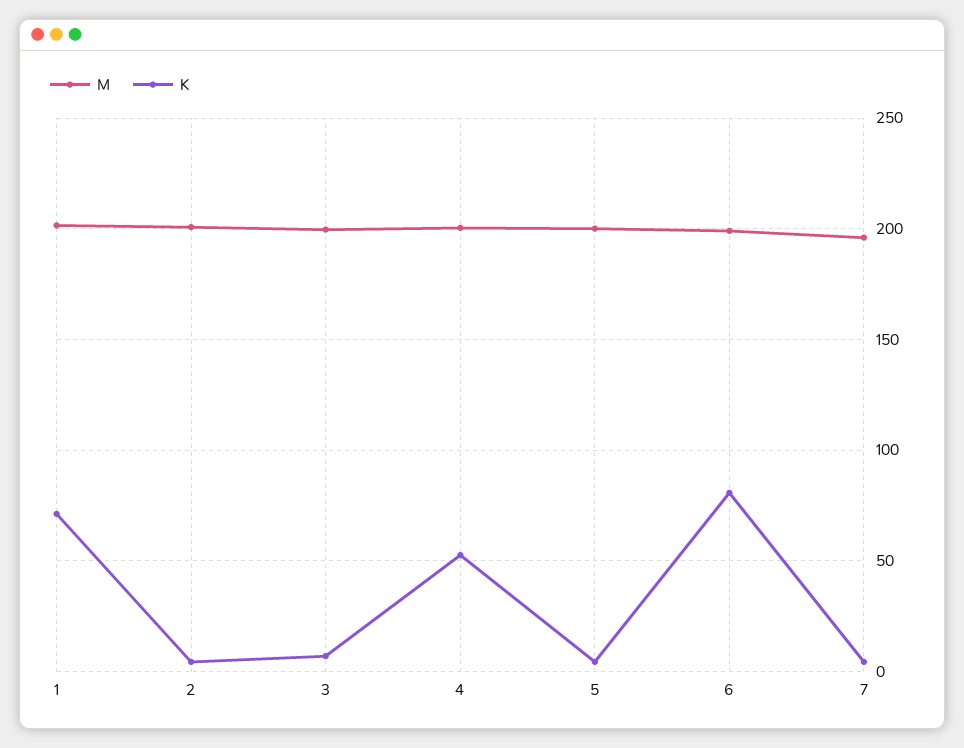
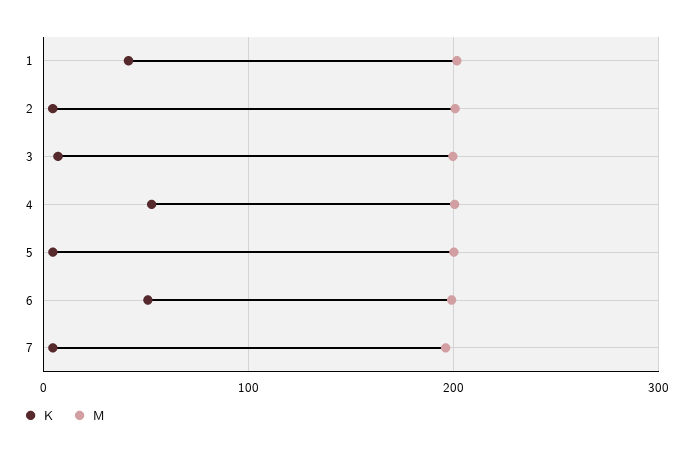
K, 1: 70 -> 40
K, 6: 80 -> 50

